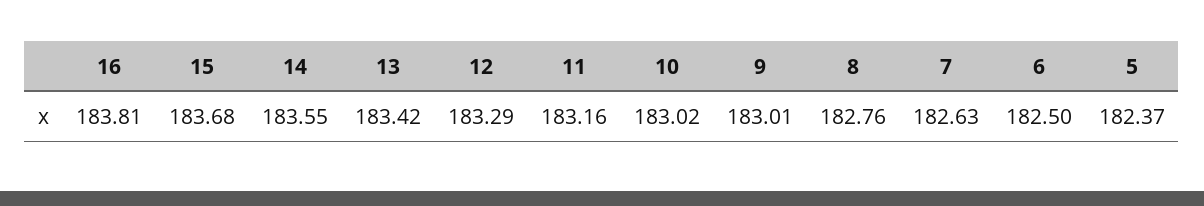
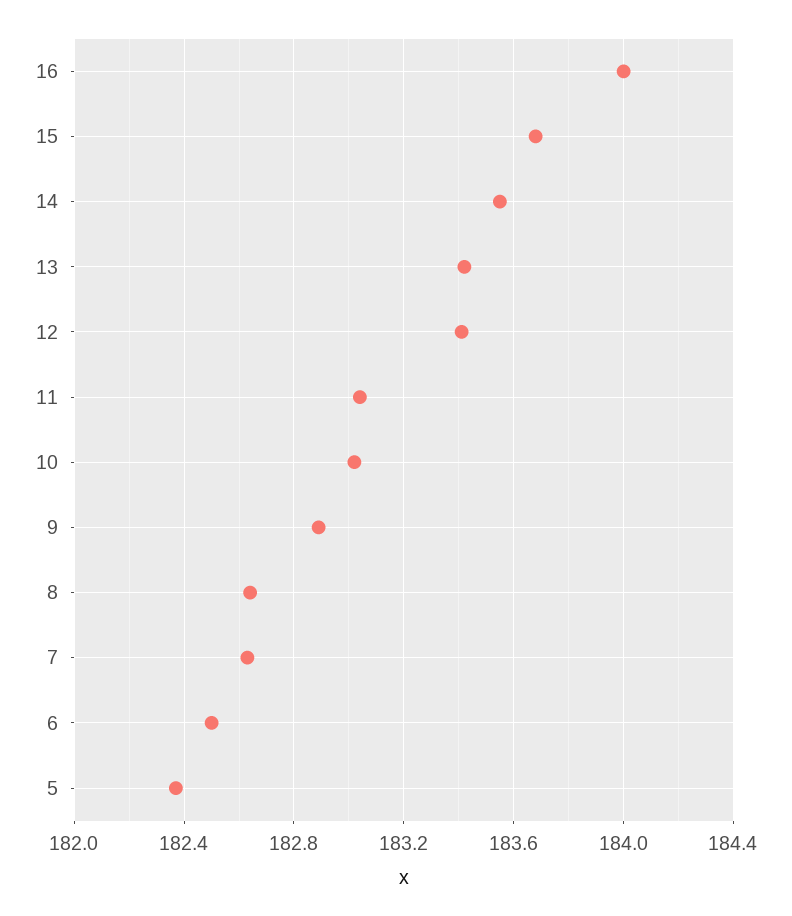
16: 183.81 -> 184
12: 183.29 -> 183.4
11: 183.16 -> 183.05
9: 183.01 -> 182.9
8: 182.76 -> 182.65

